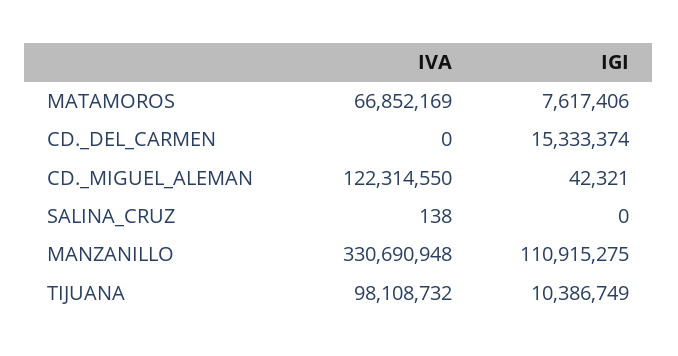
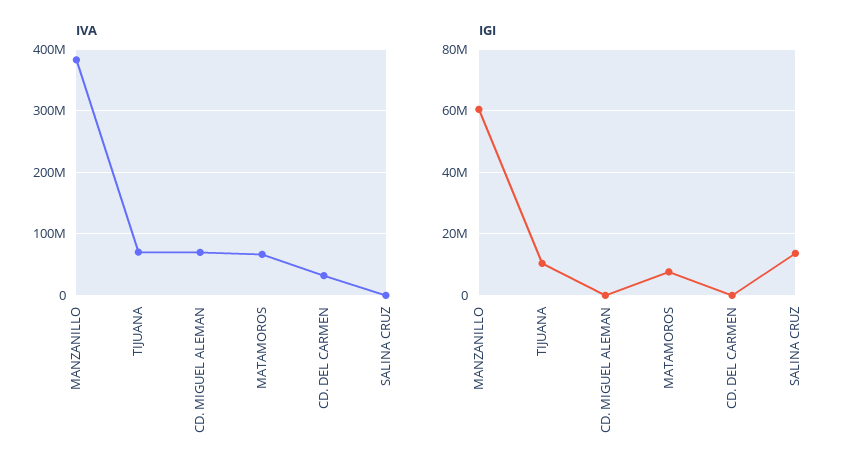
IVA, CD._DEL_CARMEN: 0 -> 30000000
IGI, CD._DEL_CARMEN: 15333374 -> 0
IVA, CD._MIGUEL_ALEMAN: 122314550 -> 70000000
IGI, SALINA_CRUZ: 0 -> 14000000
IVA, MANZANILLO: 330690948 -> 380000000
IGI, MANZANILLO: 110915275 -> 60000000
IVA, TIJUANA: 98108732 -> 70000000

